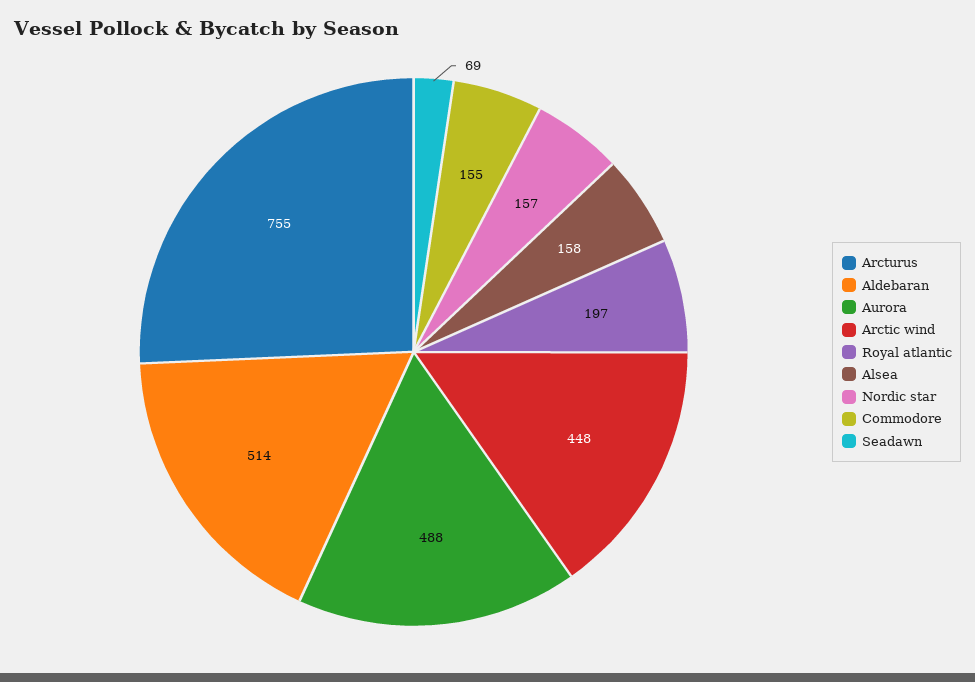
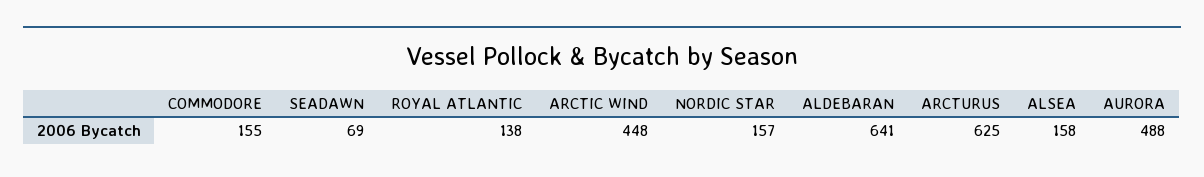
Arcturus: 755 -> 625
Aldebaran: 514 -> 641
Royal atlantic: 197 -> 138

